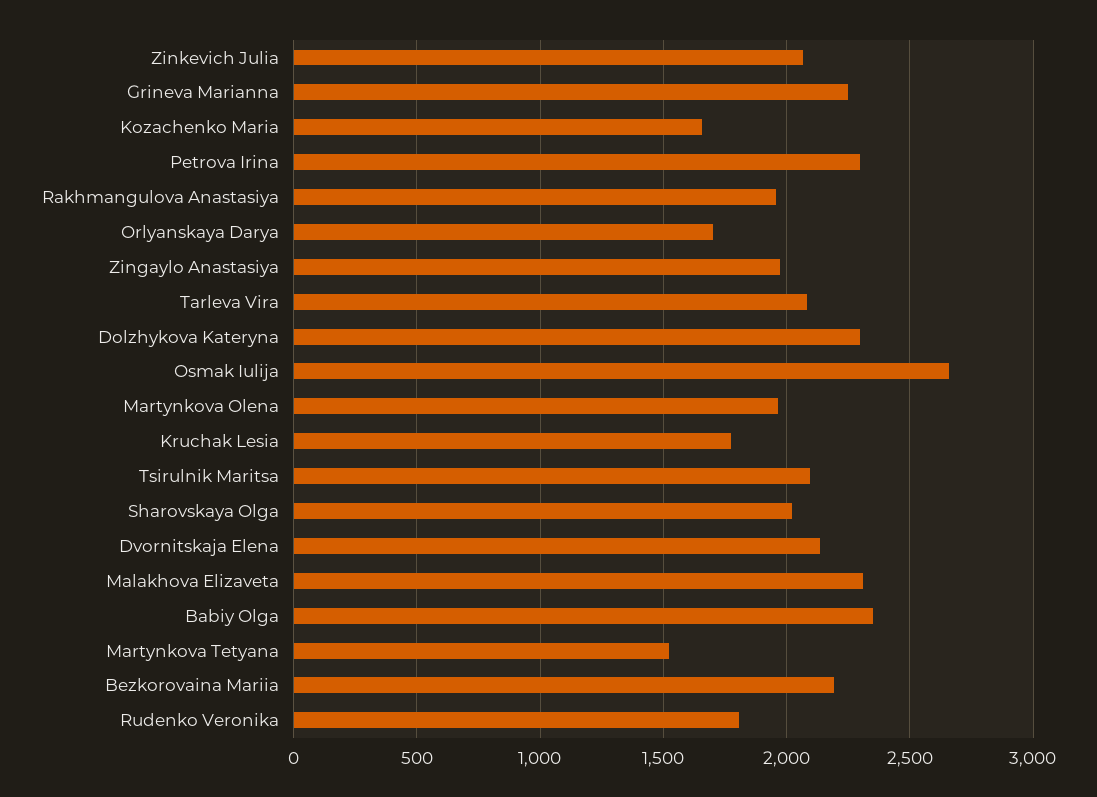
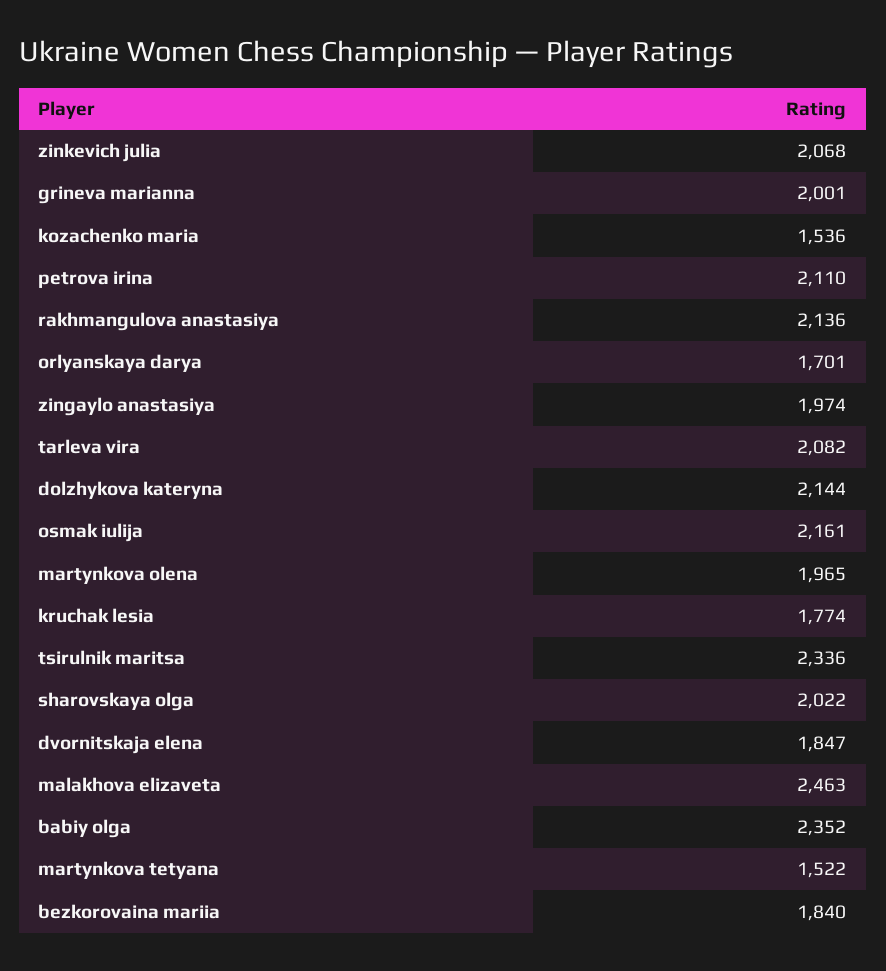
Grineva Marianna: 2250 -> 2001
Kozachenko Maria: 1650 -> 1536
Petrova Irina: 2300 -> 2110
Rakhmangulova Anastasiya: 1950 -> 2136
Dolzhykova Kateryna: 2300 -> 2144
Osmak Iulija: 2650 -> 2161
Tsirulnik Maritsa: 2100 -> 2336
Dvornitskaja Elena: 2150 -> 1847
Malakhova Elizaveta: 2300 -> 2463
Bezkorovaina Mariia: 2200 -> 1840
Rudenko Veronika: 1800 -> none

